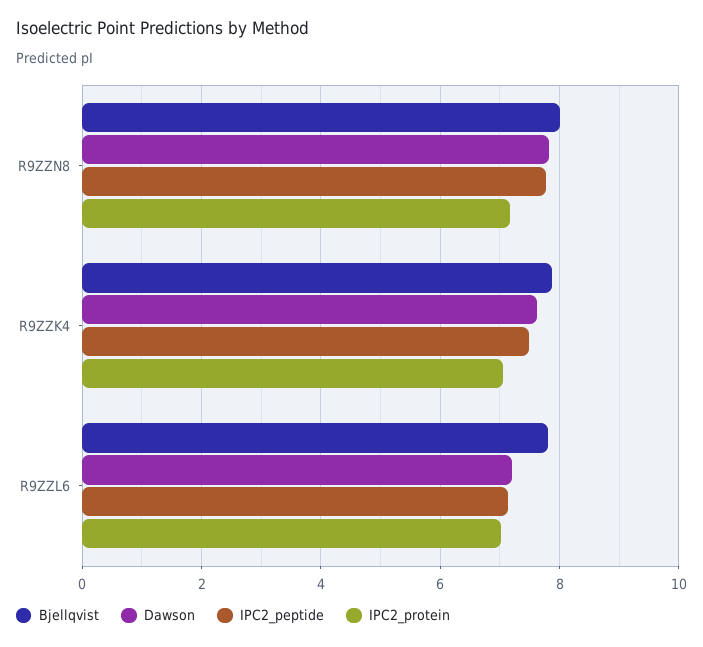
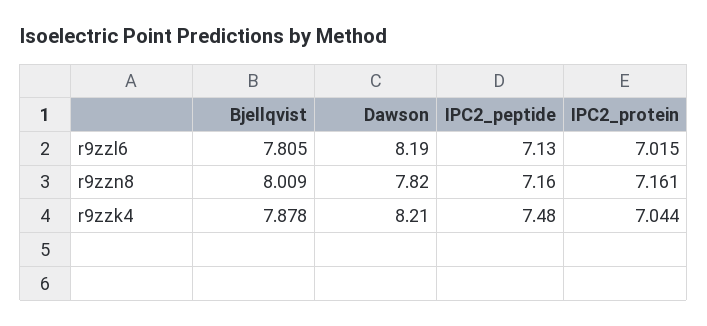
IPC2_peptide, R9ZZN8: 7.8 -> 7.16
Dawson, R9ZZK4: 7.6 -> 8.21
Dawson, R9ZZL6: 7.2 -> 8.19

